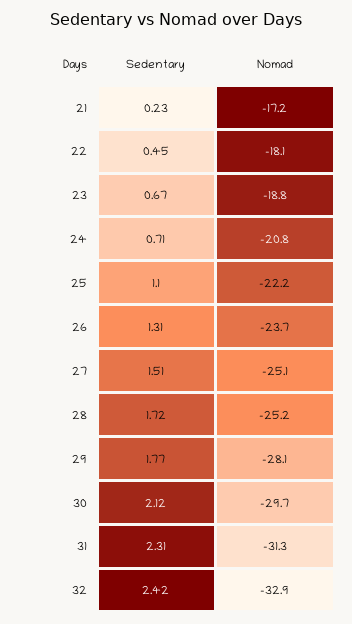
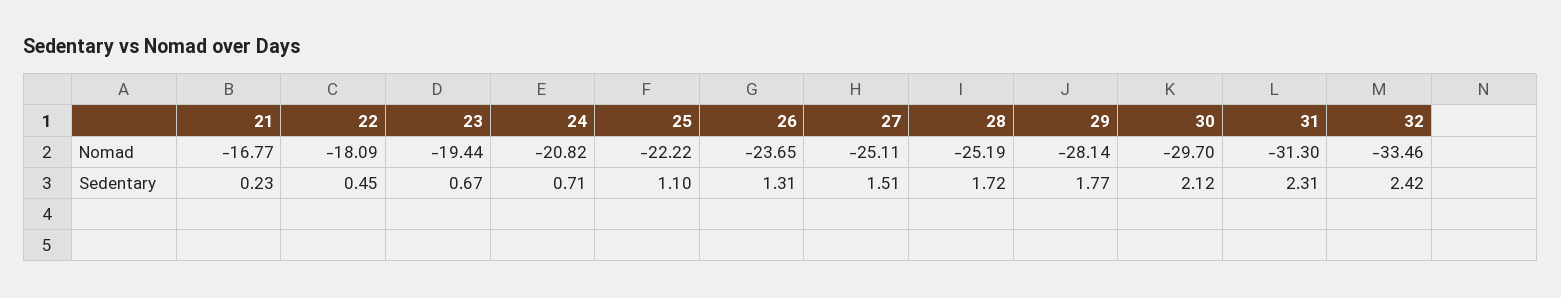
Nomad, 21: -17.2 -> -16.77
Nomad, 23: -18.8 -> -19.44
Nomad, 32: -32.9 -> -33.46

